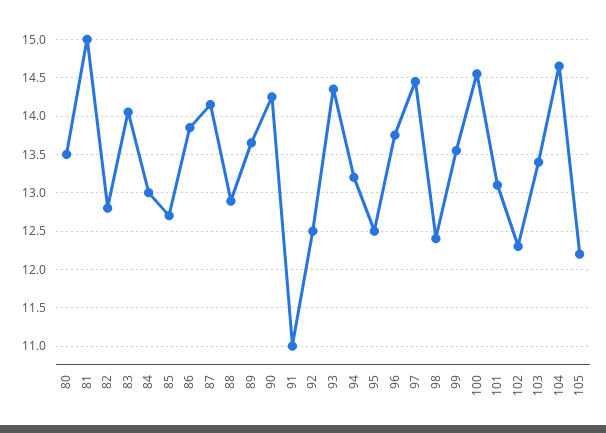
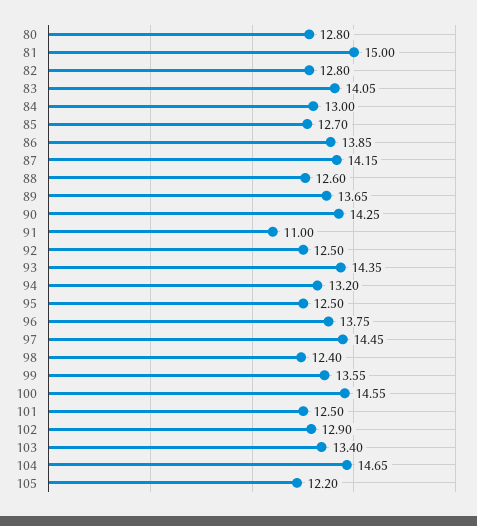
80: 13.5 -> 12.8
88: 12.9 -> 12.6
101: 13.1 -> 12.5
102: 12.3 -> 12.9

